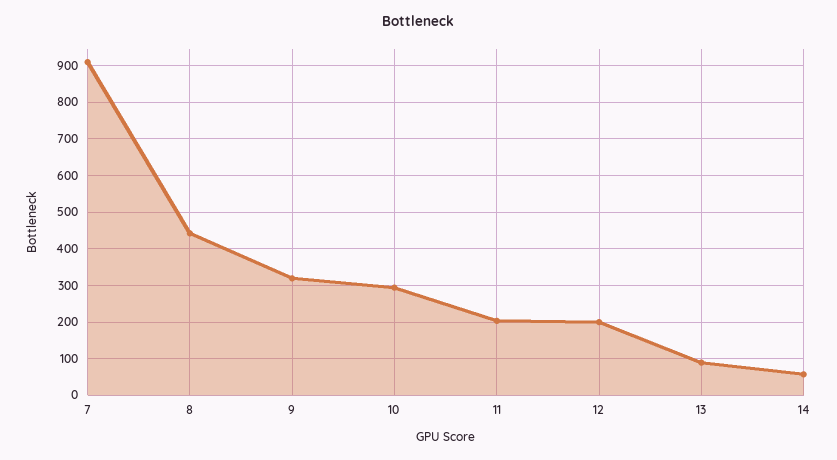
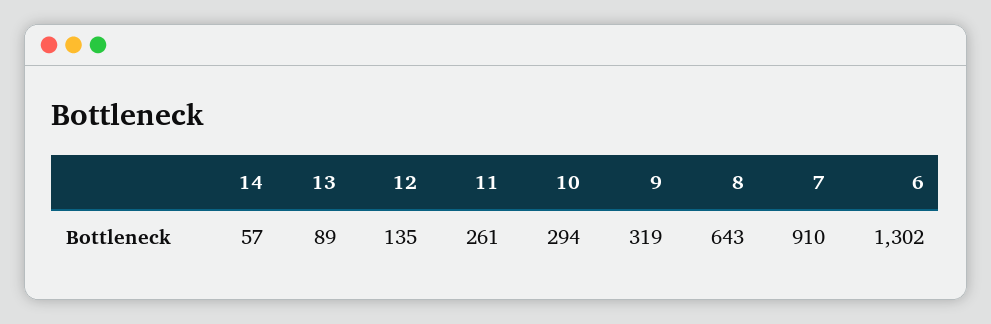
8: 440 -> 643
11: 200 -> 261
12: 200 -> 135
6: none -> 1302

